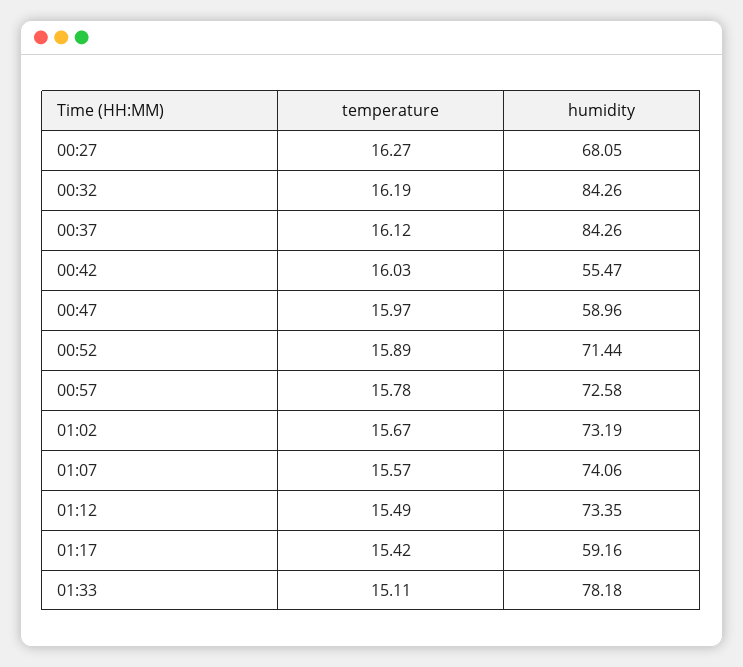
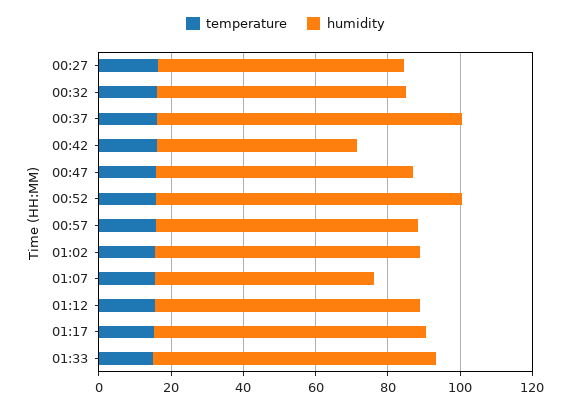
humidity, 00:32: 84.26 -> 70
humidity, 00:47: 58.96 -> 70
humidity, 00:52: 71.44 -> 85
humidity, 01:07: 74.06 -> 60
humidity, 01:17: 59.16 -> 75

